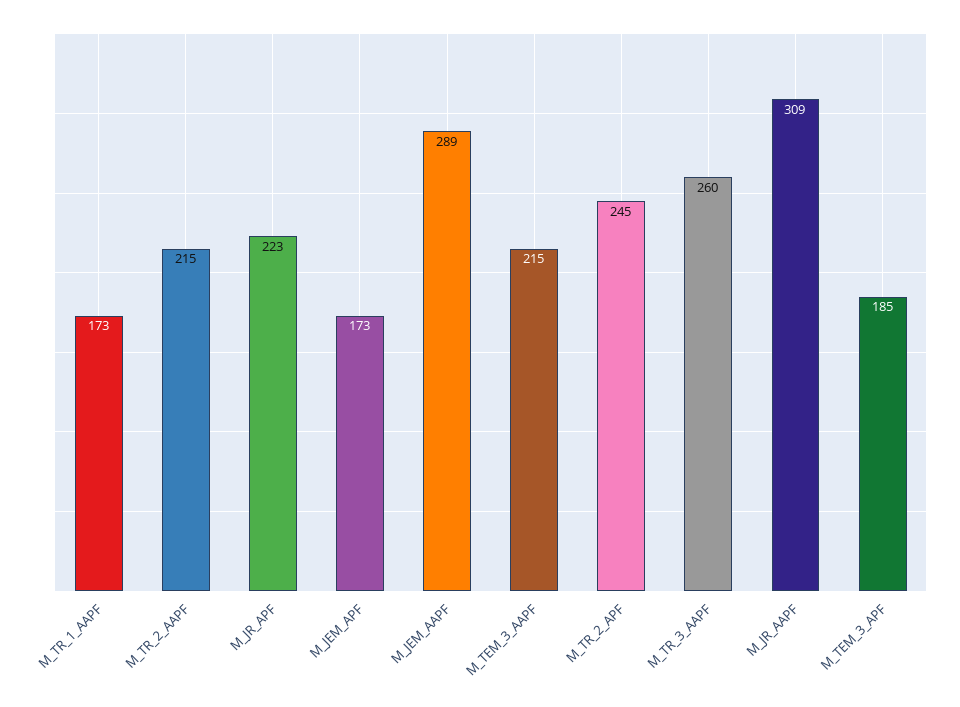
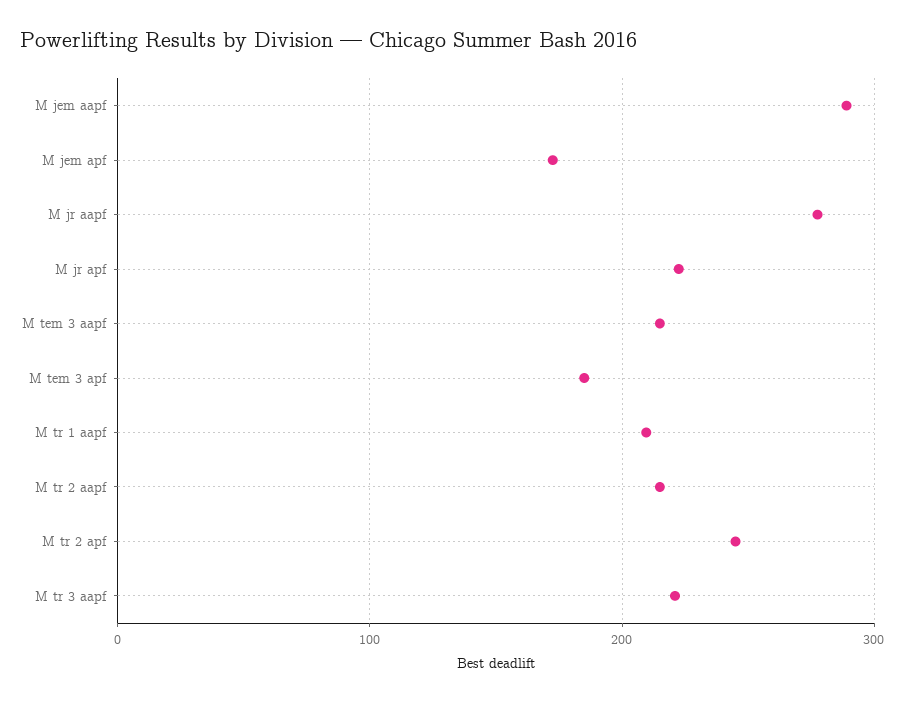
M_TR_1_AAPF: 173 -> 210
M_TR_3_AAPF: 260 -> 220
M_JR_AAPF: 309 -> 280

